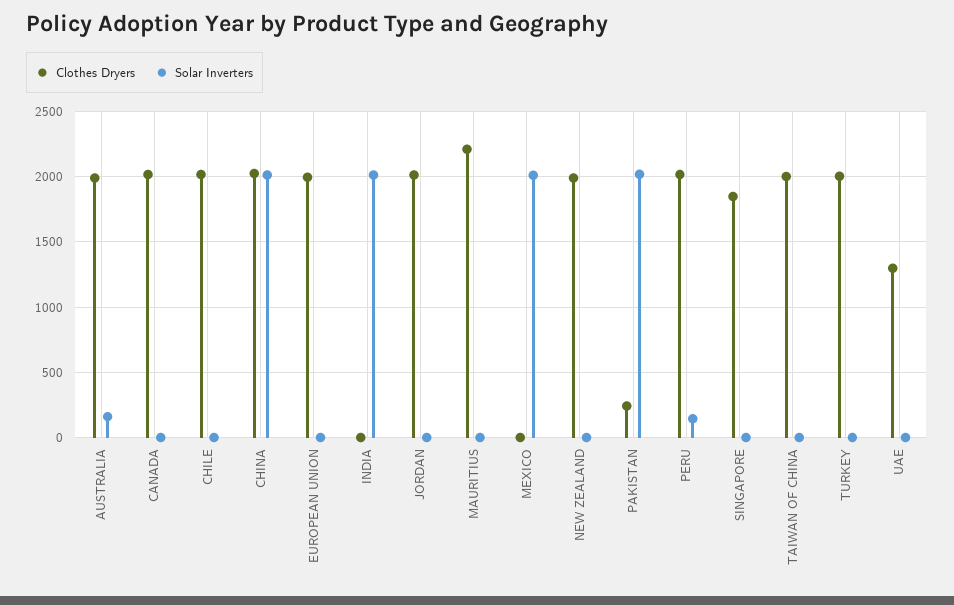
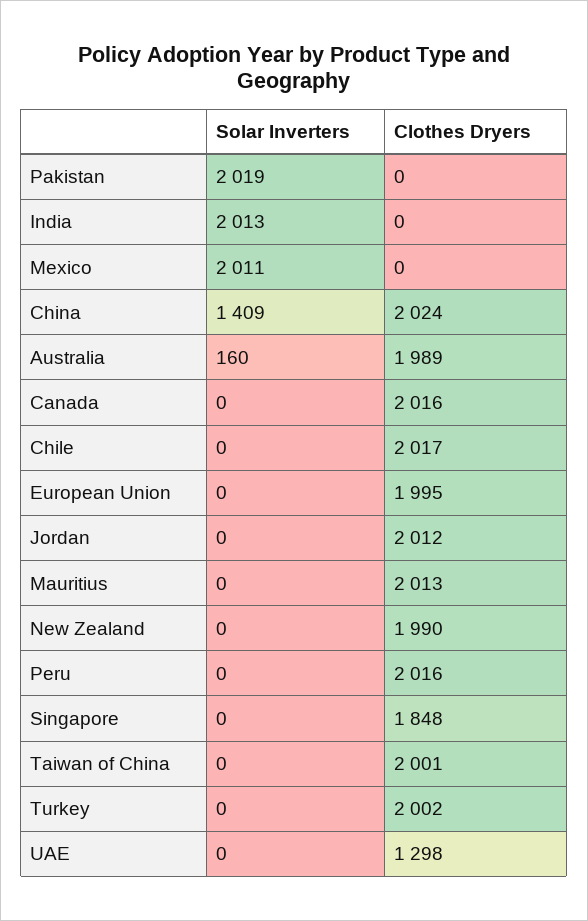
Solar Inverters, CHINA: 2000 -> 1409
Clothes Dryers, MAURITIUS: 2200 -> 2013
Clothes Dryers, PAKISTAN: 250 -> 0
Solar Inverters, PERU: 150 -> 0

